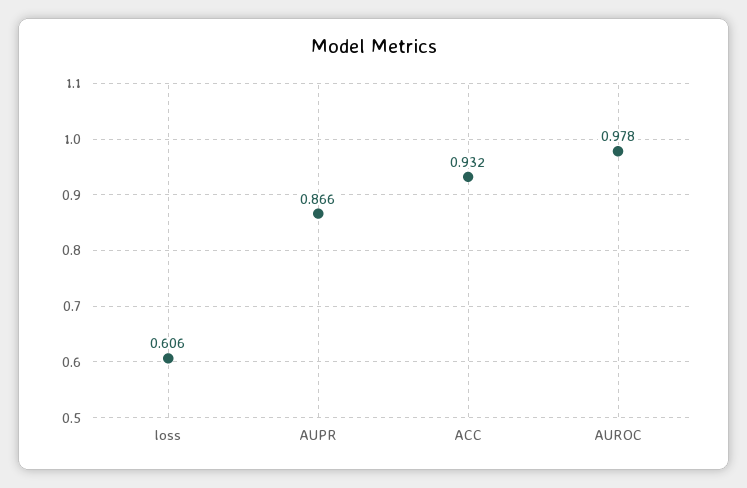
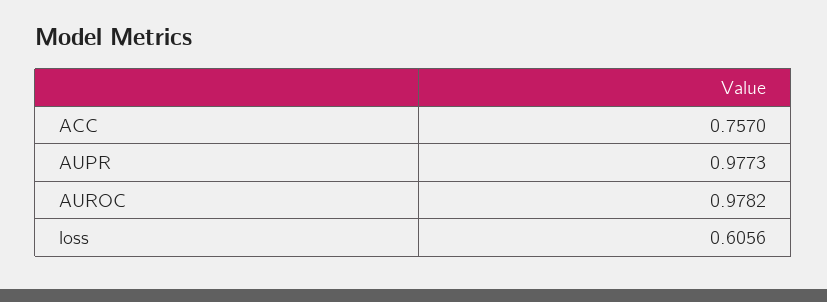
AUPR: 0.866 -> 0.9773
ACC: 0.932 -> 0.757

